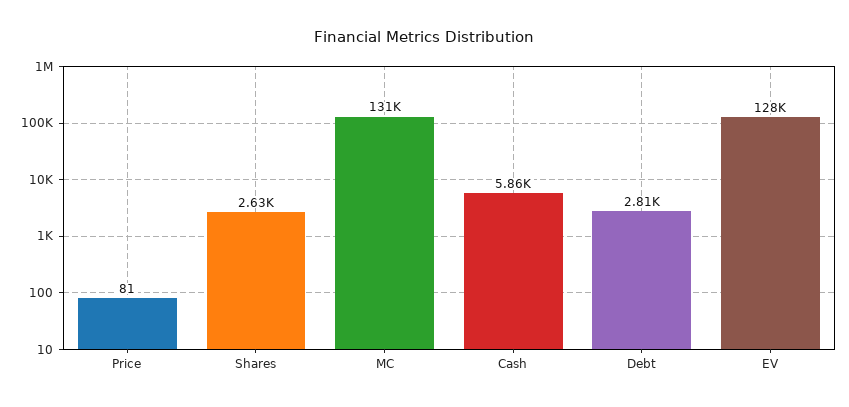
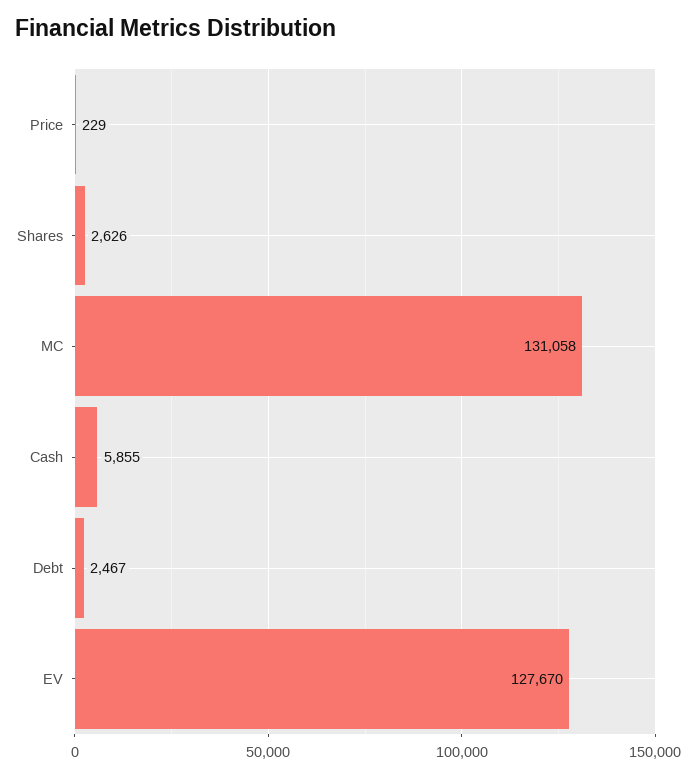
Price: 81 -> 229
Debt: 2810 -> 2467

